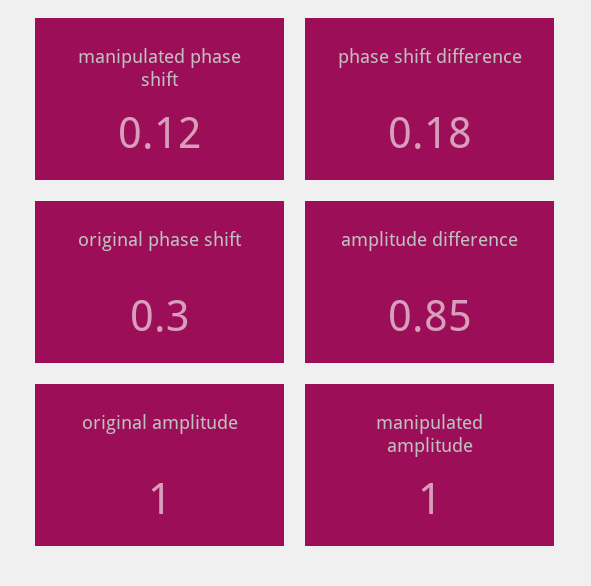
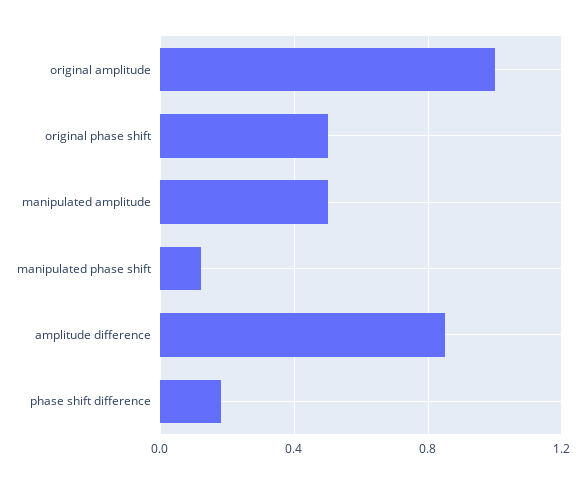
original phase shift: 0.3 -> 0.5
manipulated amplitude: 1 -> 0.5

